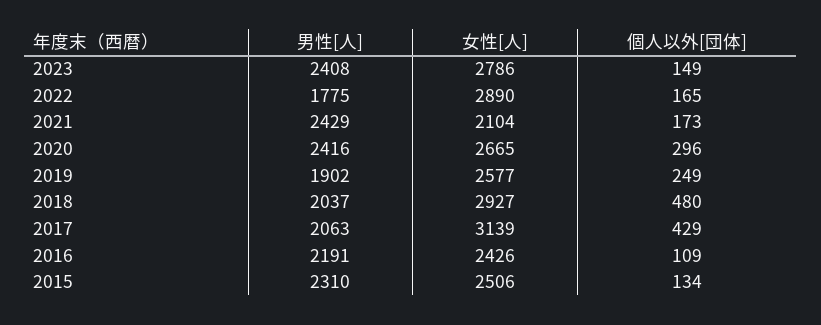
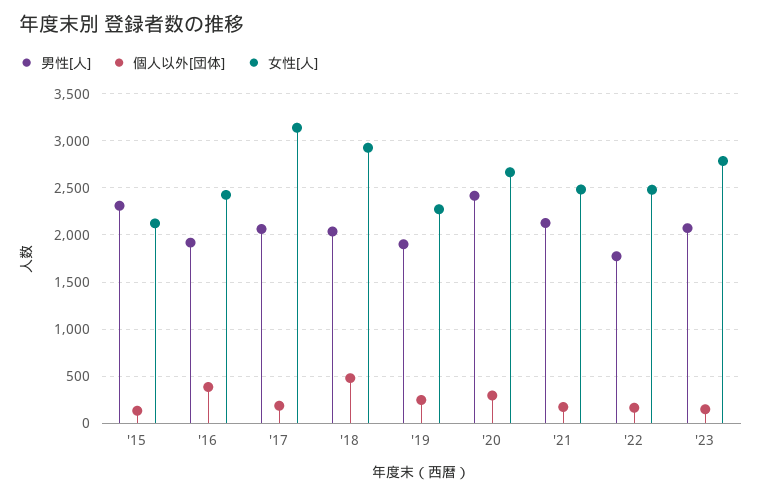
男性[人], 2023: 2408 -> 2100
女性[人], 2022: 2890 -> 2500
男性[人], 2021: 2429 -> 2100
女性[人], 2021: 2104 -> 2500
女性[人], 2019: 2577 -> 2300
個人以外[団体], 2017: 429 -> 200
男性[人], 2016: 2191 -> 1900
個人以外[団体], 2016: 109 -> 400
女性[人], 2015: 2506 -> 2100

